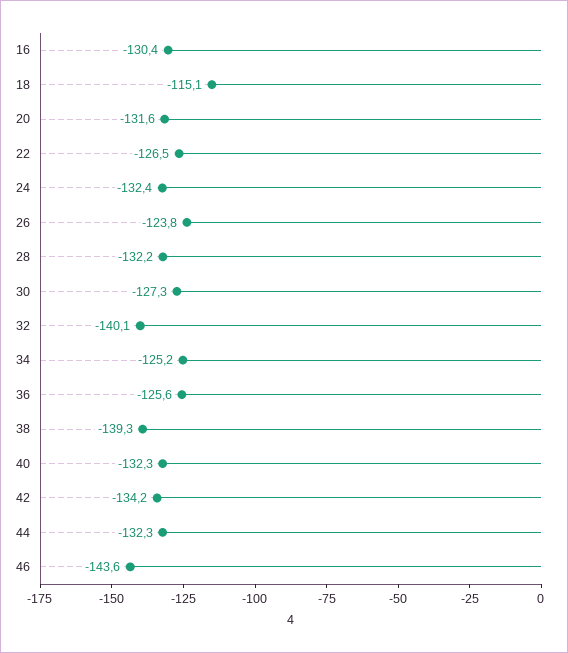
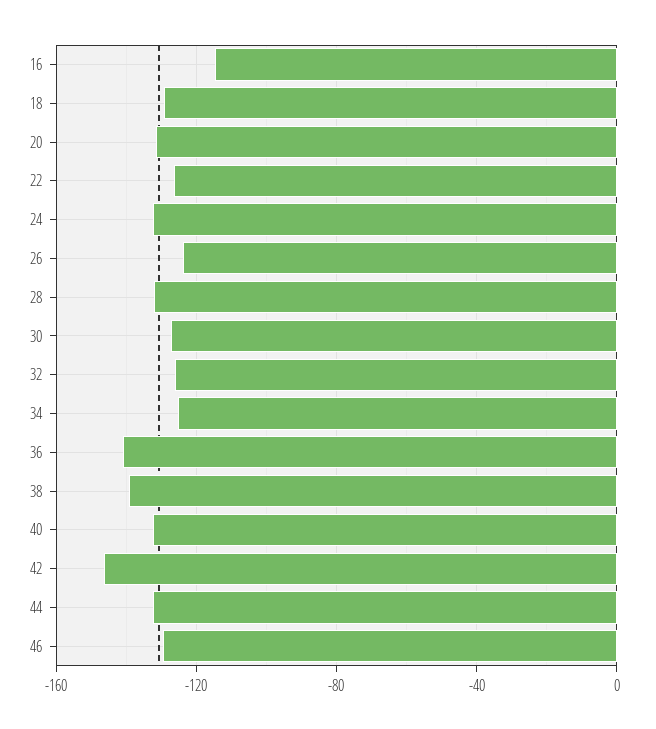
16: -130.4 -> -115
18: -115.1 -> -130
32: -140.1 -> -125
36: -125.6 -> -140
42: -134.2 -> -145
46: -143.6 -> -130

